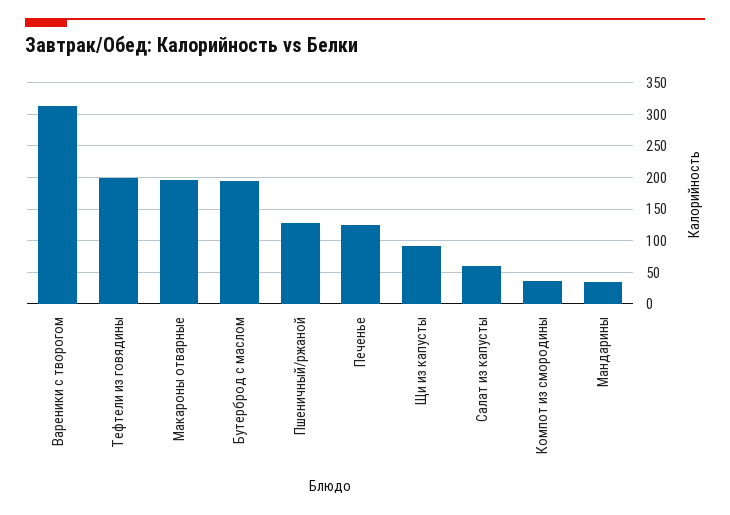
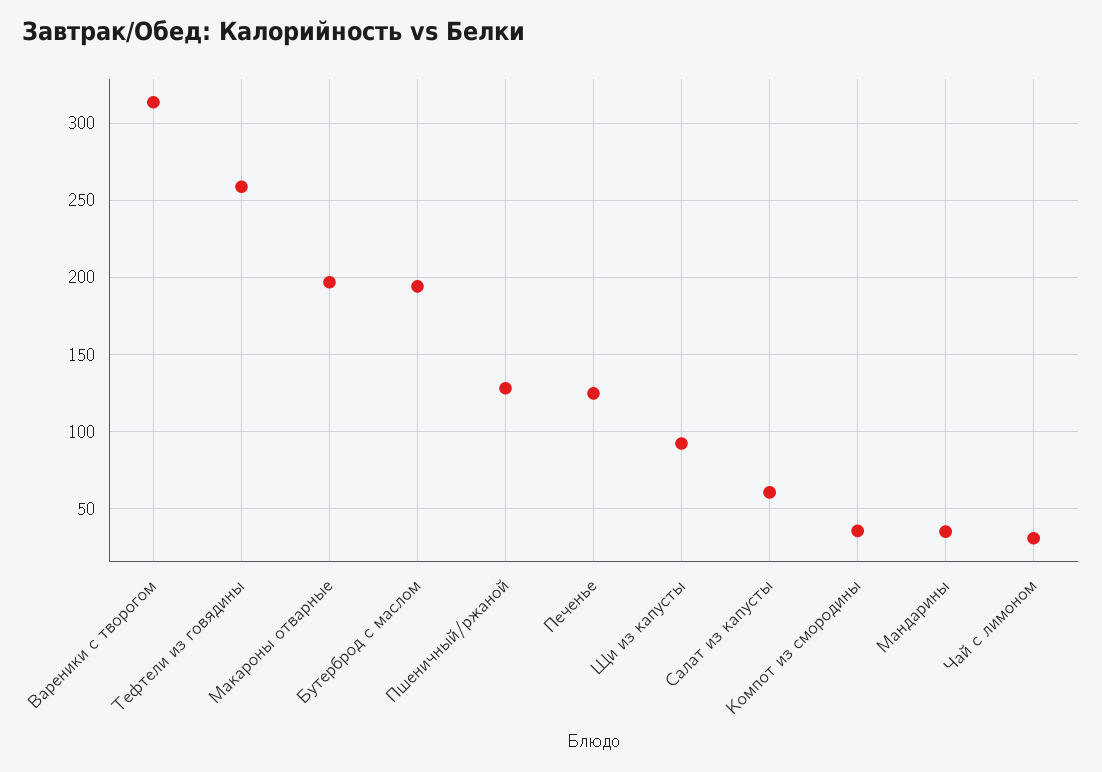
Тефтели из говядины: 200 -> 260
Чай с лимоном: none -> 30

